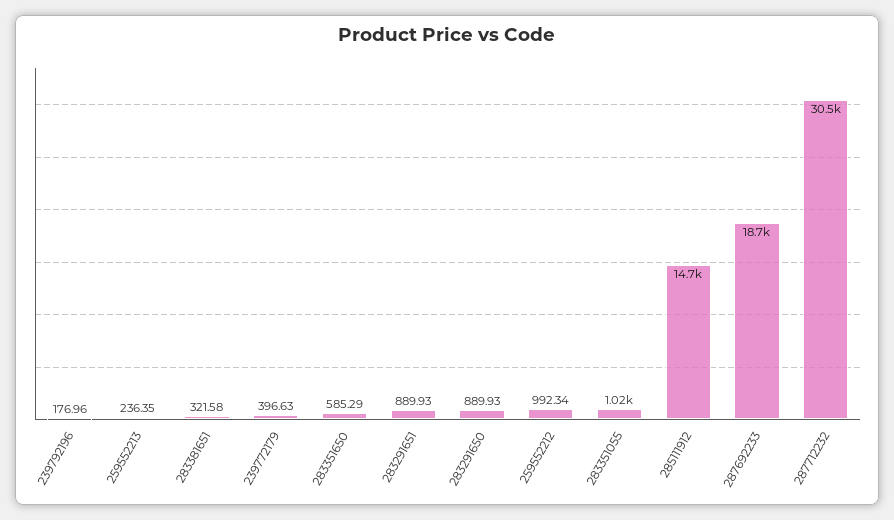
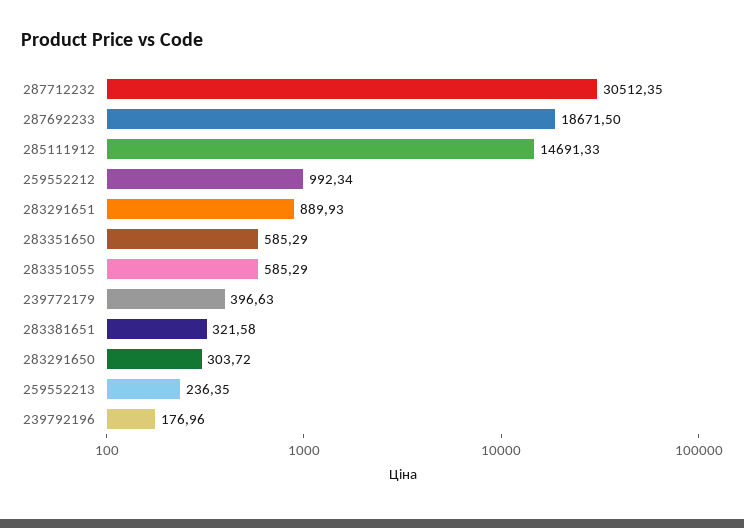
283291650: 889.93 -> 303.72
283351055: 1020 -> 585.29

